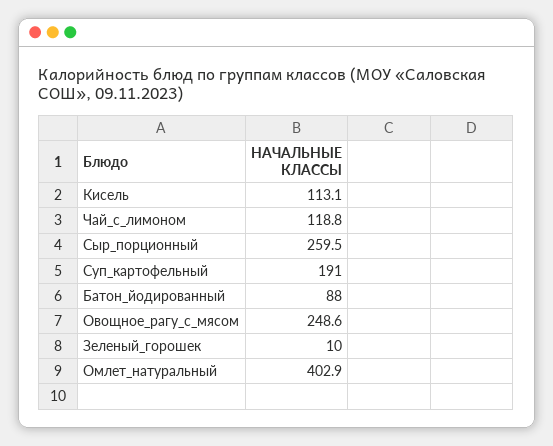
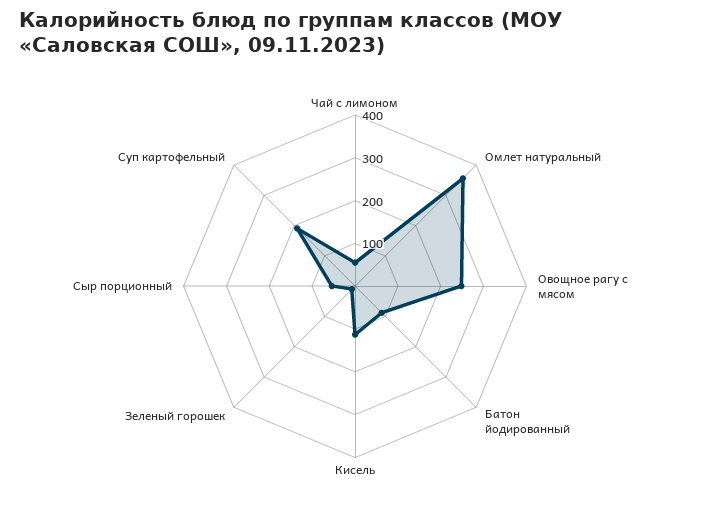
Чай_с_лимоном: 118.8 -> 60
Сыр_порционный: 259.5 -> 60
Омлет_натуральный: 402.9 -> 360

